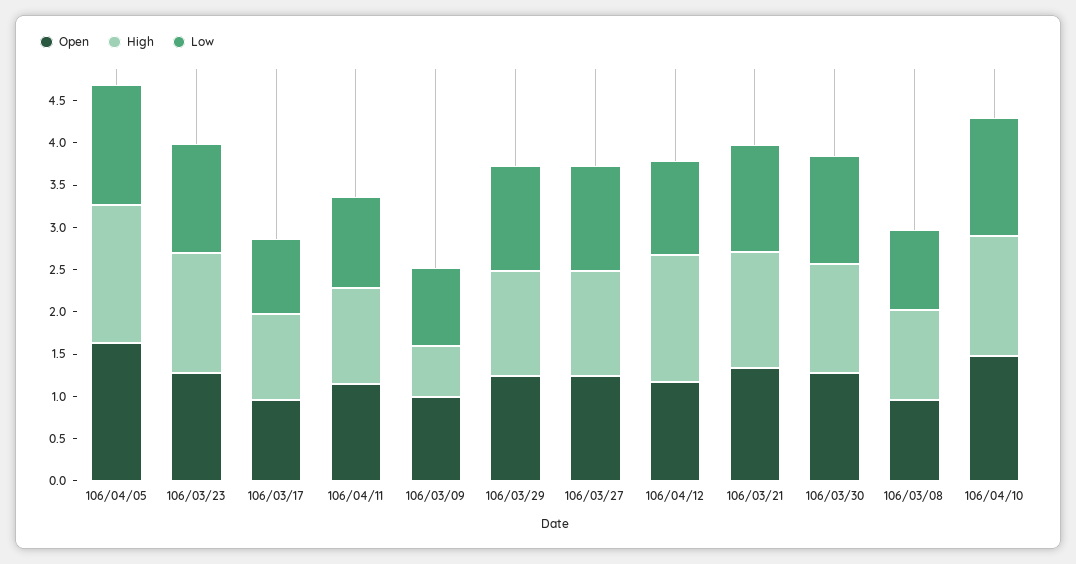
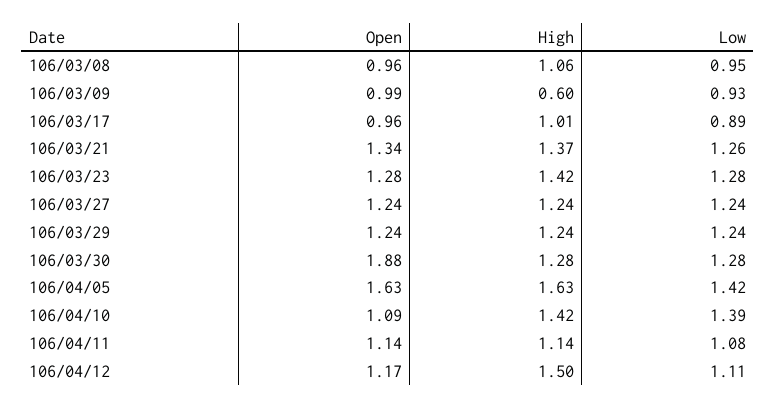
Open, 106/03/30: 1.3 -> 1.88
Open, 106/04/10: 1.5 -> 1.09

